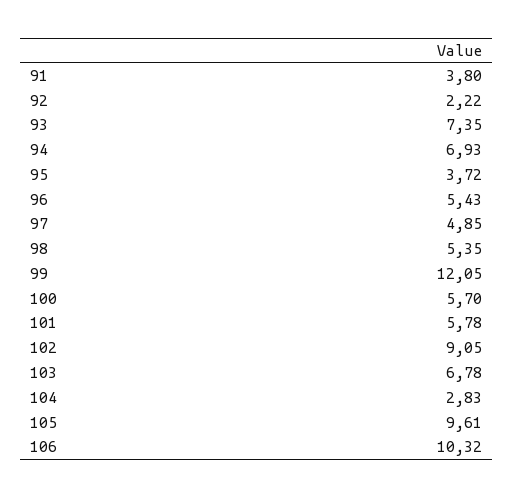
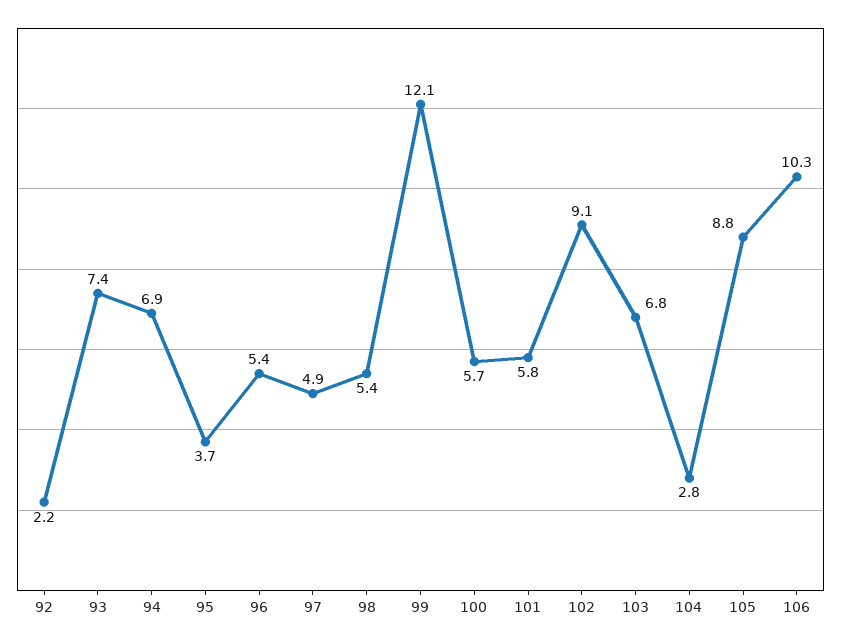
91: 3.8 -> none
105: 9.61 -> 8.8

